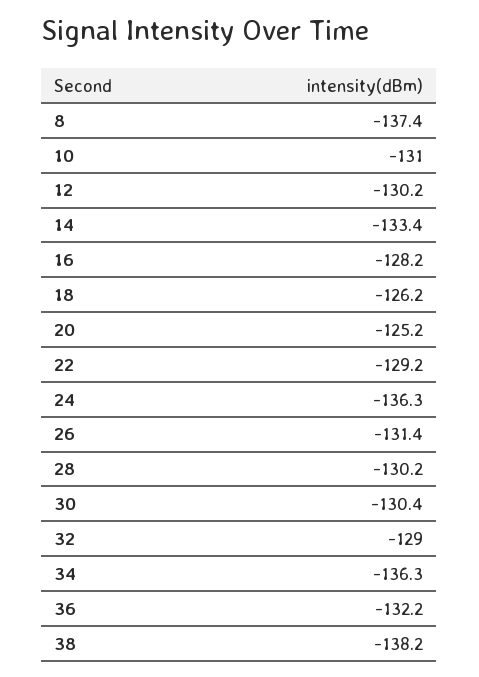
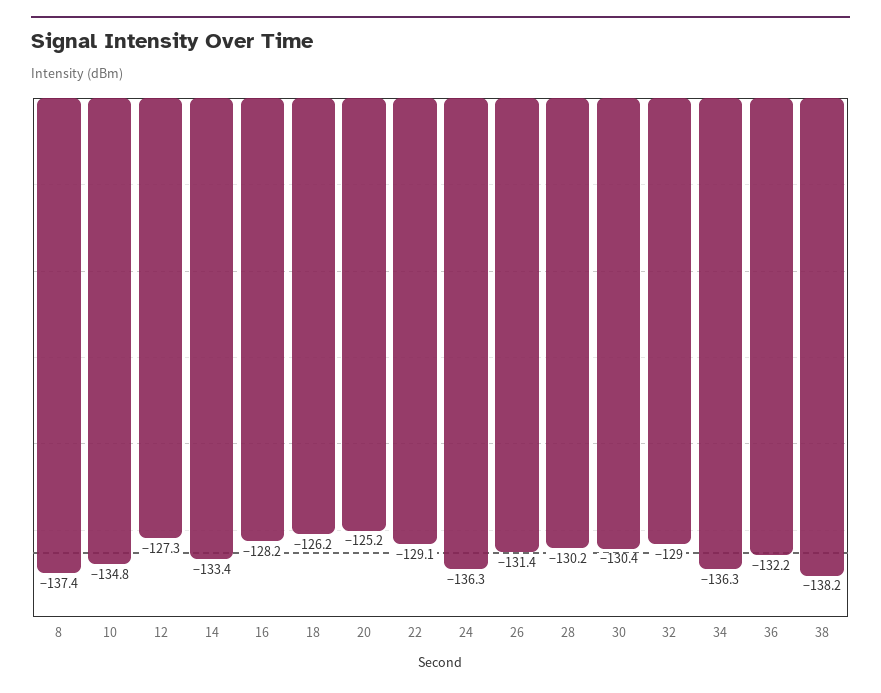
10: -131 -> -134.8
12: -130.2 -> -127.3
22: -129.2 -> -129.1

